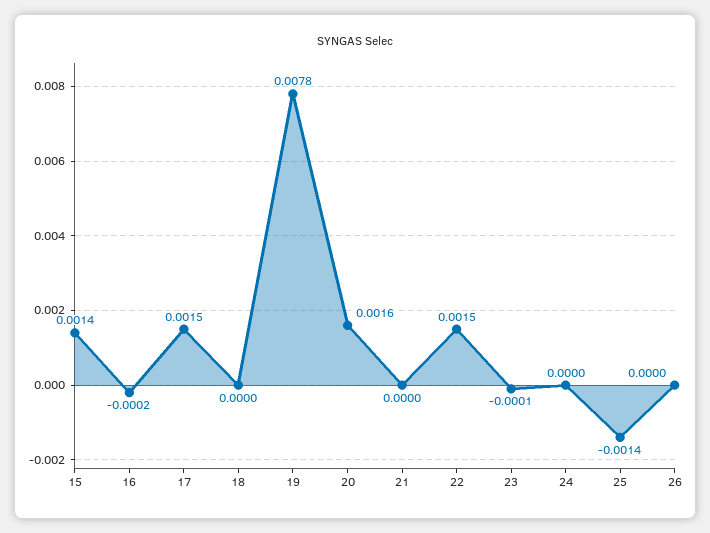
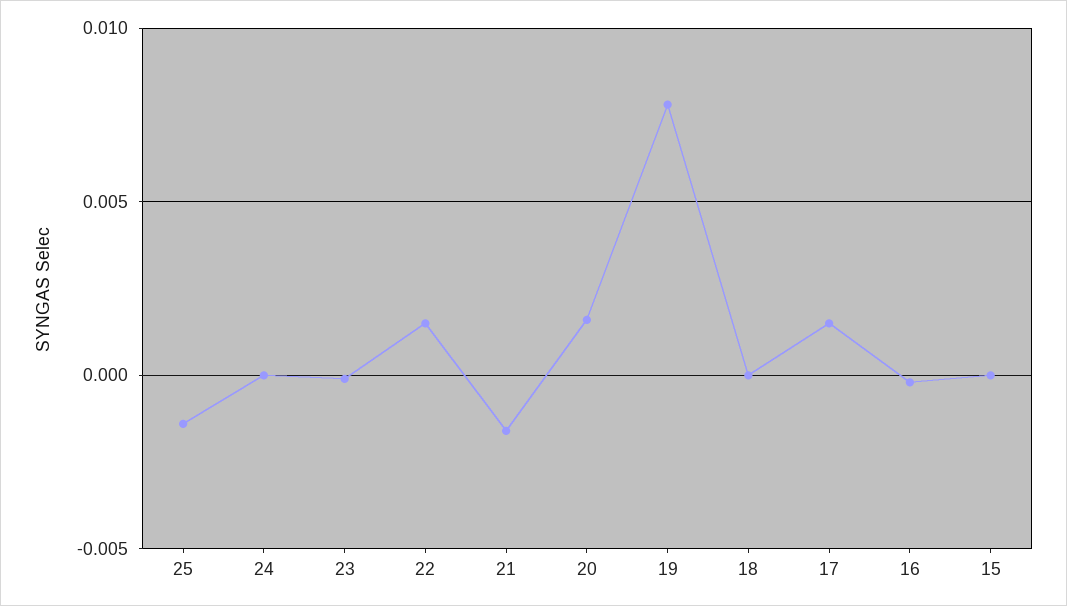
15: 0.0014 -> 0
21: 0 -> -0.0015
26: 0 -> none

